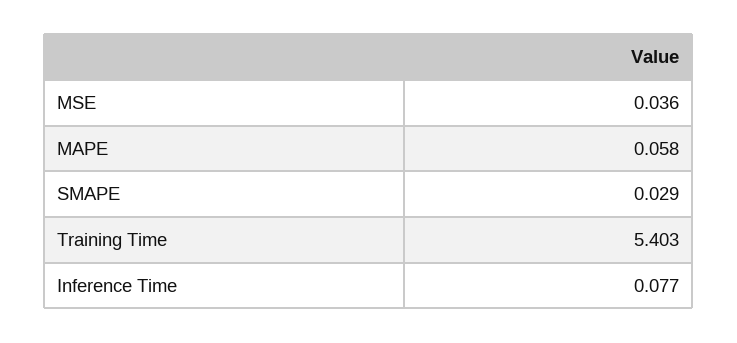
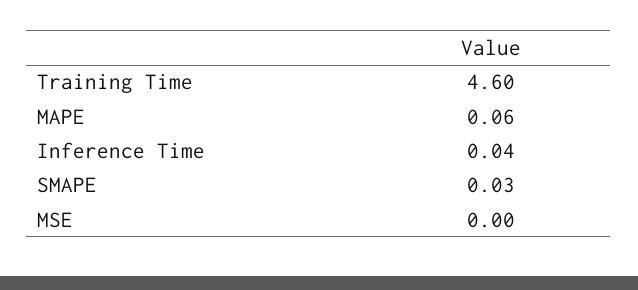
MSE: 0.036 -> 0
Training Time: 5.403 -> 4.6
Inference Time: 0.077 -> 0.04

